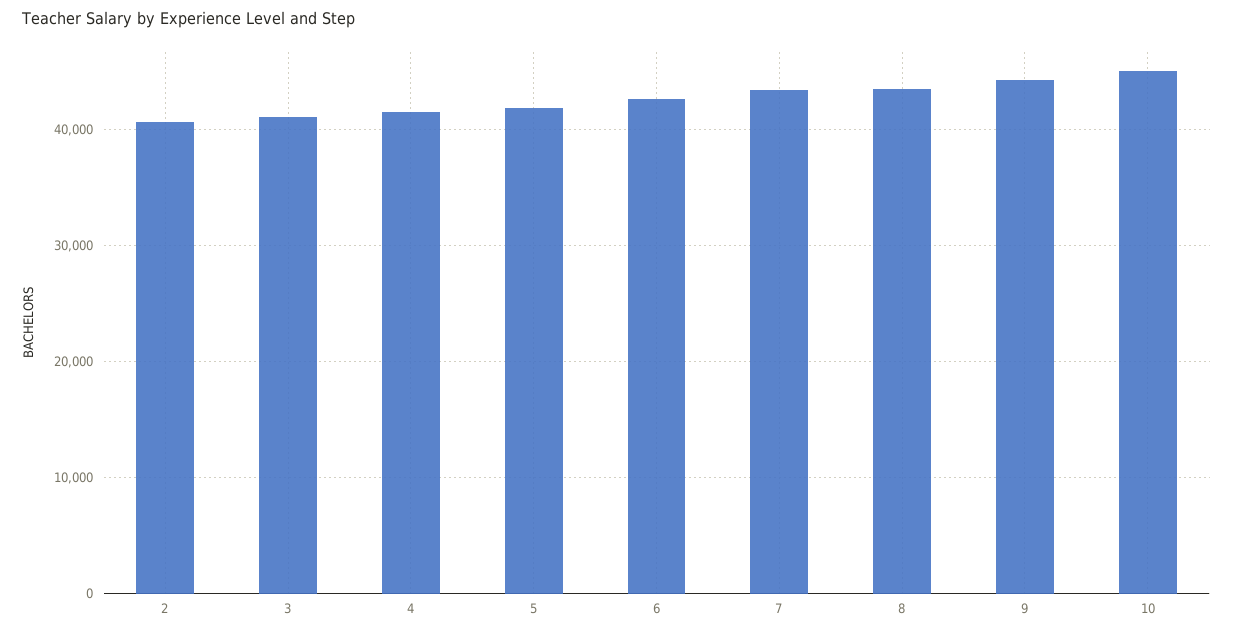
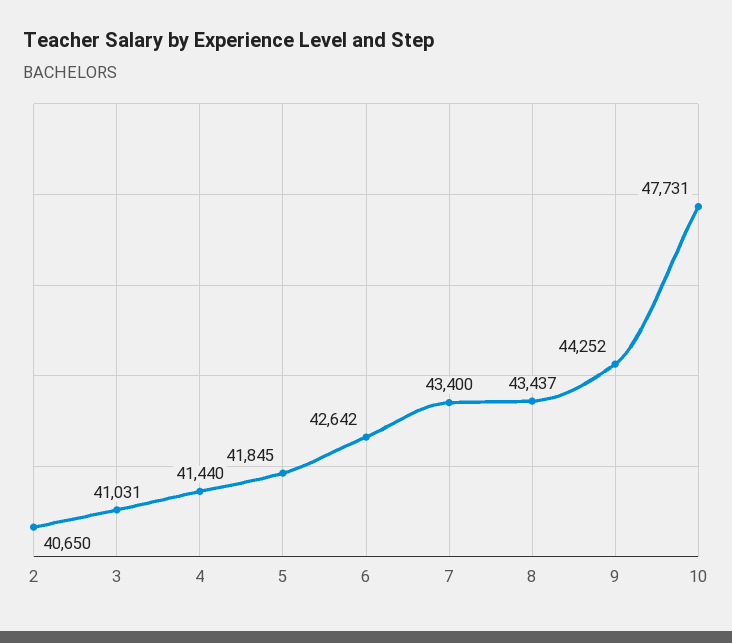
10: 45000 -> 47731

